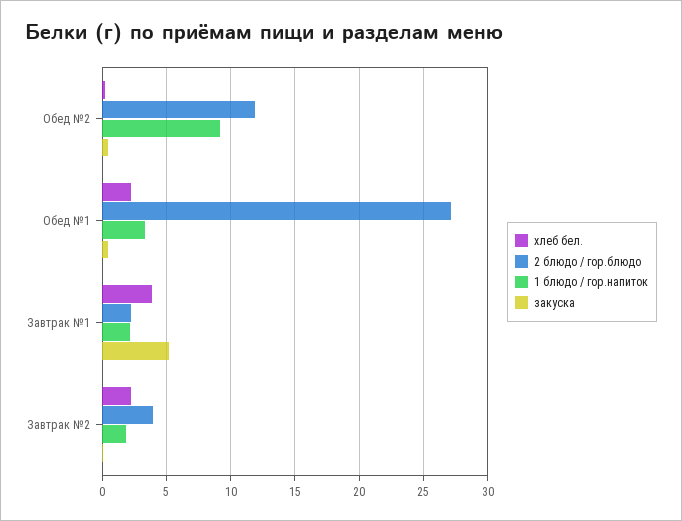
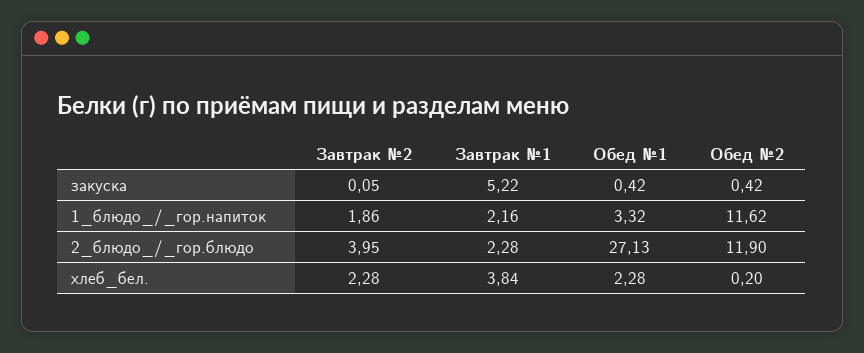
1 блюдо / гор.напиток, Обед №2: 9 -> 11.62

